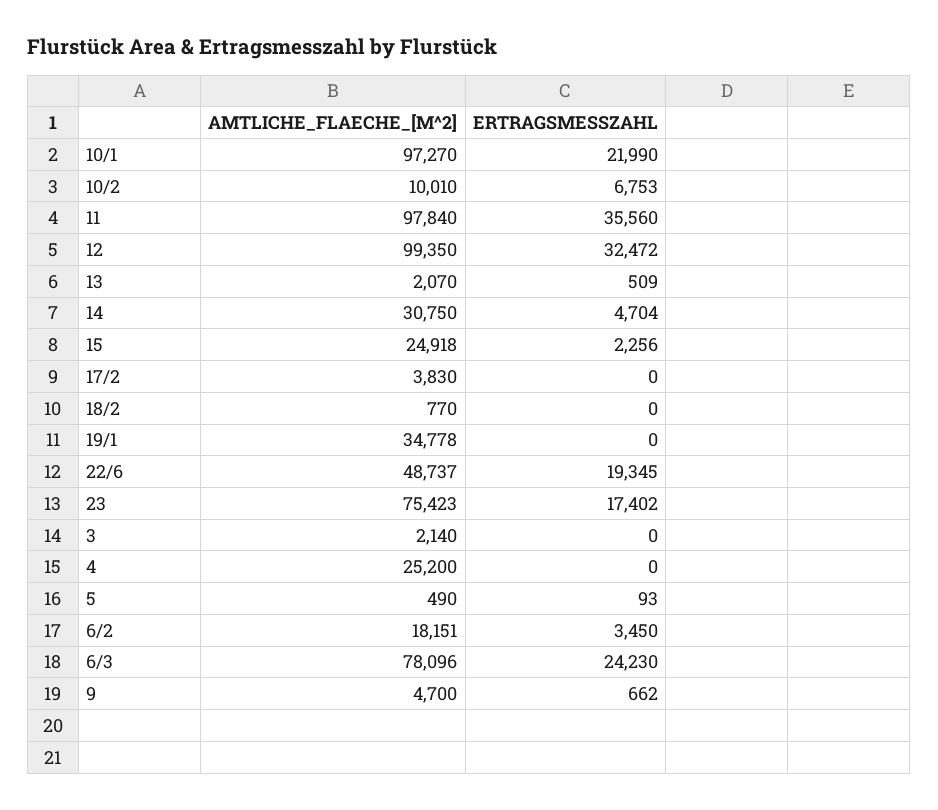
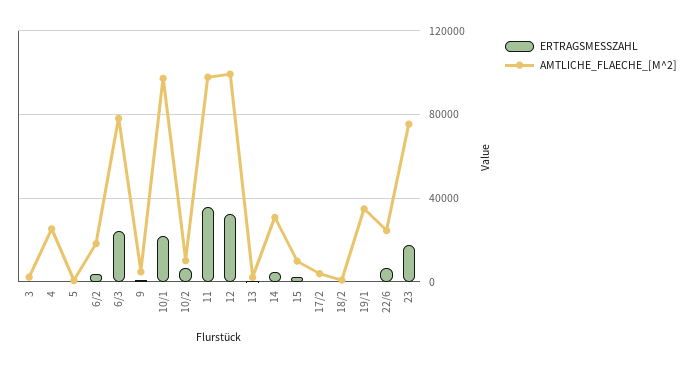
AMTLICHE_FLAECHE_[M^2], 15: 24918 -> 10000
AMTLICHE_FLAECHE_[M^2], 22/6: 48737 -> 25000
ERTRAGSMESSZAHL, 22/6: 19345 -> 5000

